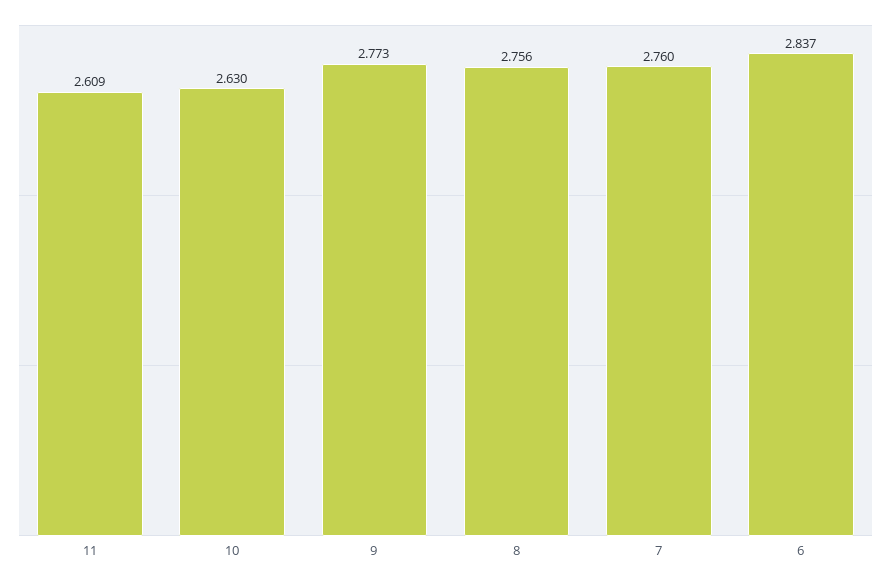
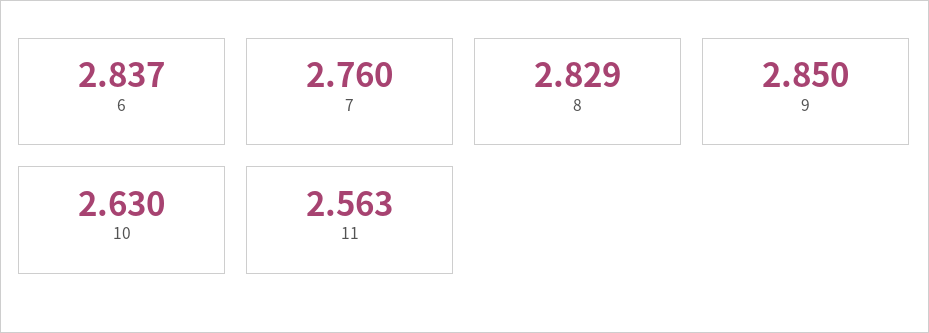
11: 2.609 -> 2.563
9: 2.773 -> 2.85
8: 2.756 -> 2.829

